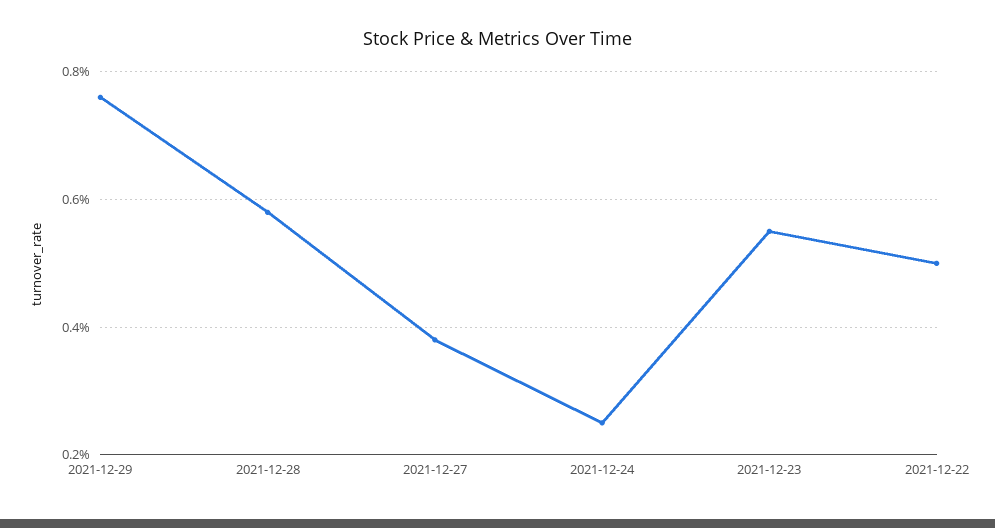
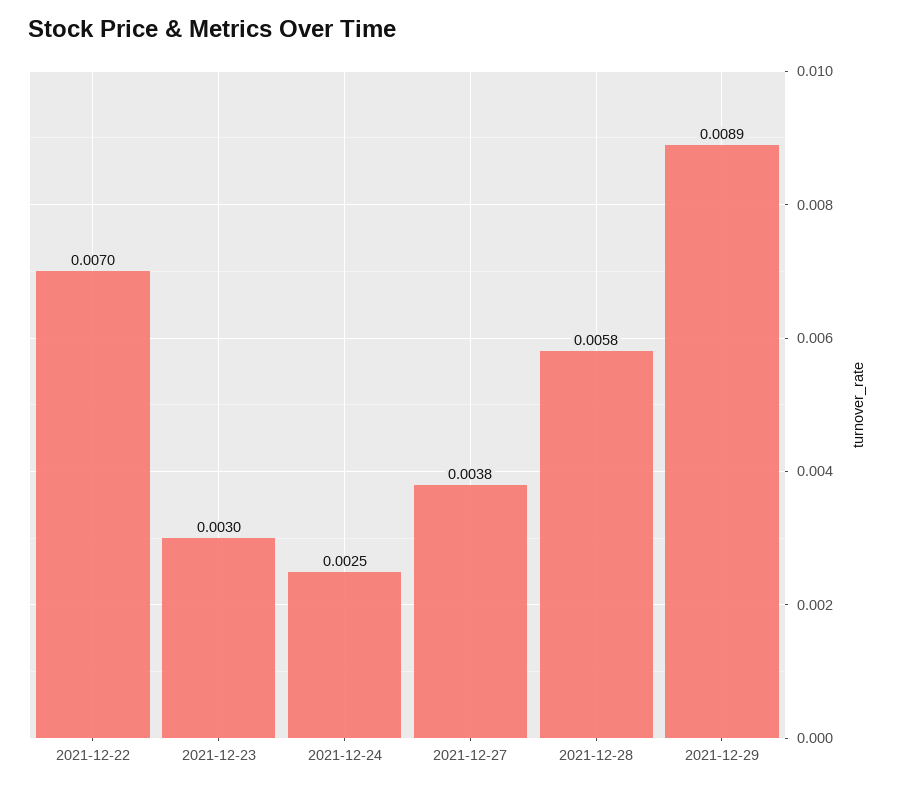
2021-12-29: 0.0075 -> 0.0089
2021-12-23: 0.0055 -> 0.003
2021-12-22: 0.005 -> 0.007

